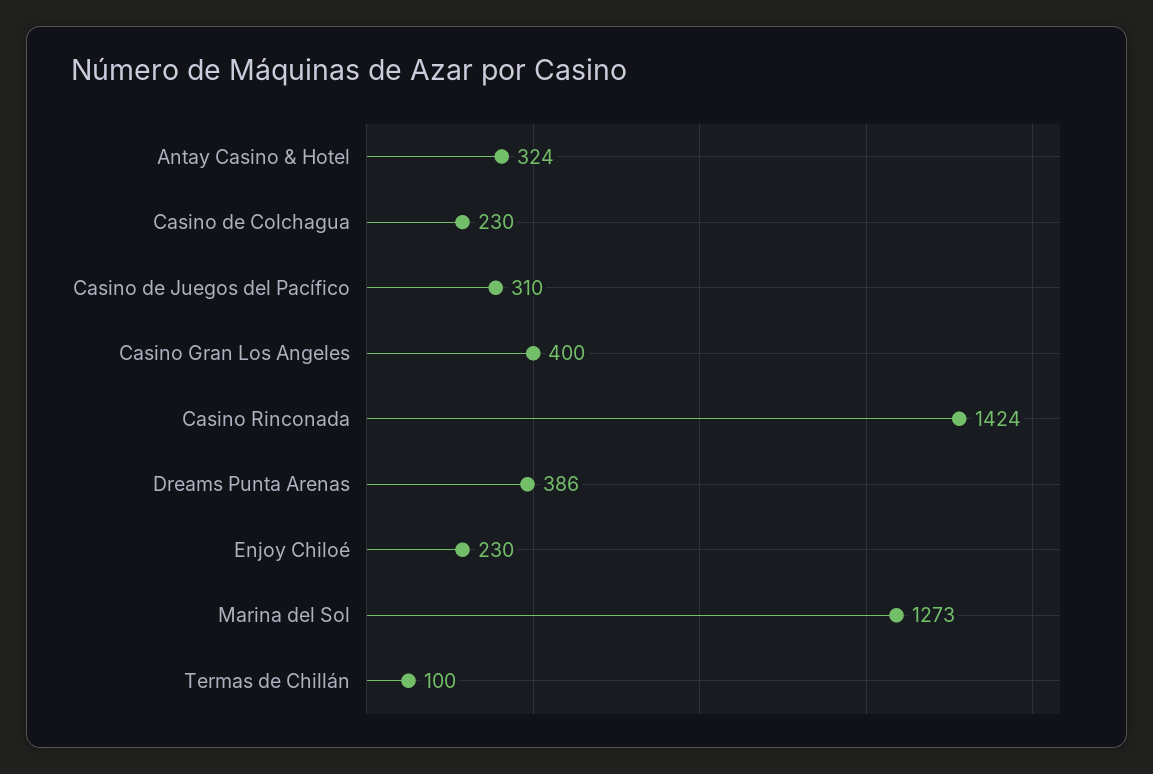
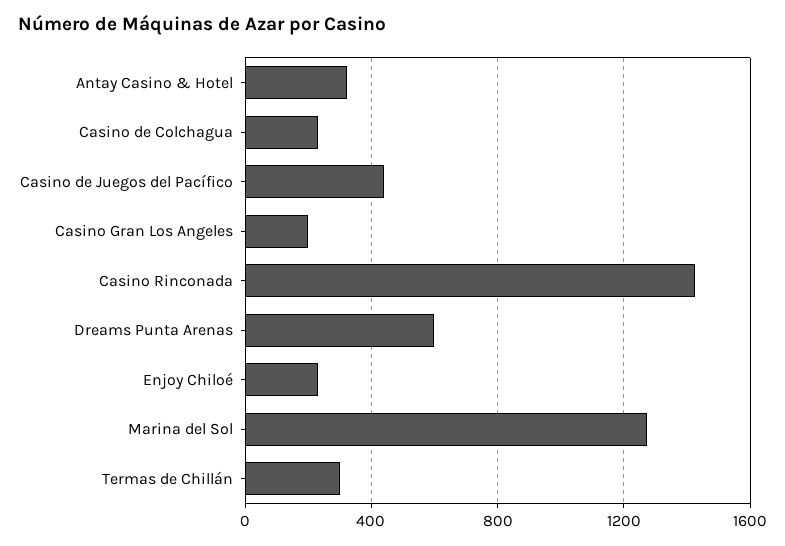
Casino de Juegos del Pacífico: 310 -> 450
Casino Gran Los Angeles: 400 -> 200
Dreams Punta Arenas: 386 -> 600
Termas de Chillán: 100 -> 300

